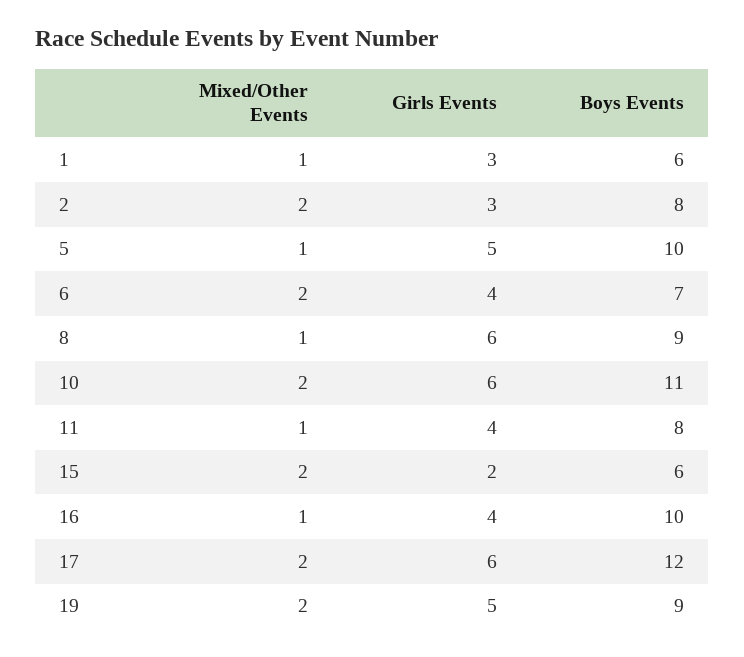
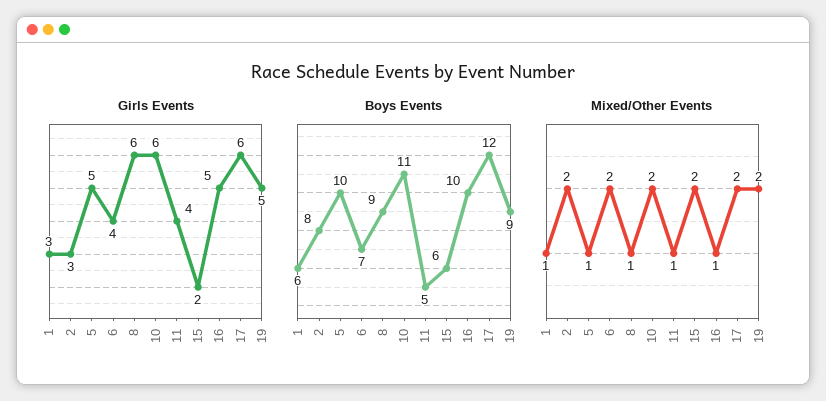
Boys Events, 11: 8 -> 5
Girls Events, 16: 4 -> 5

